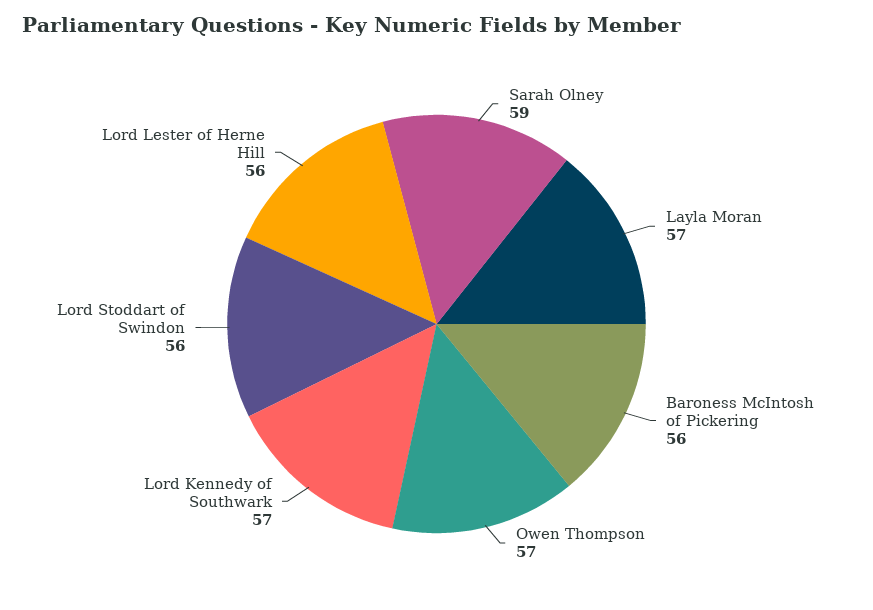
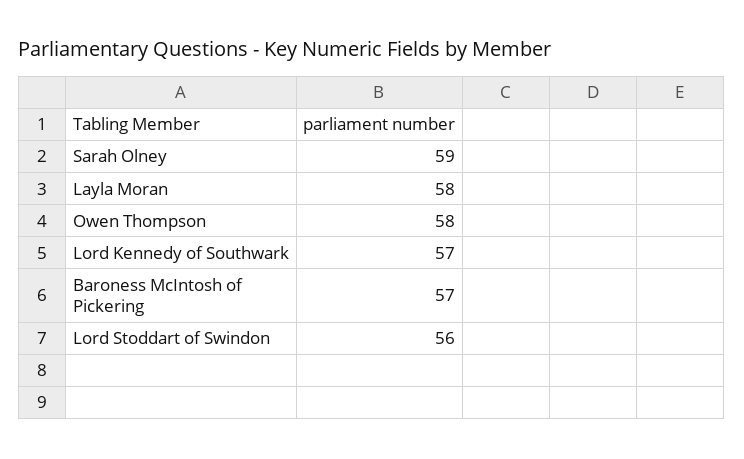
Layla Moran: 57 -> 58
Baroness McIntosh of Pickering: 56 -> 57
Owen Thompson: 57 -> 58
Lord Lester of Herne Hill: 56 -> none

